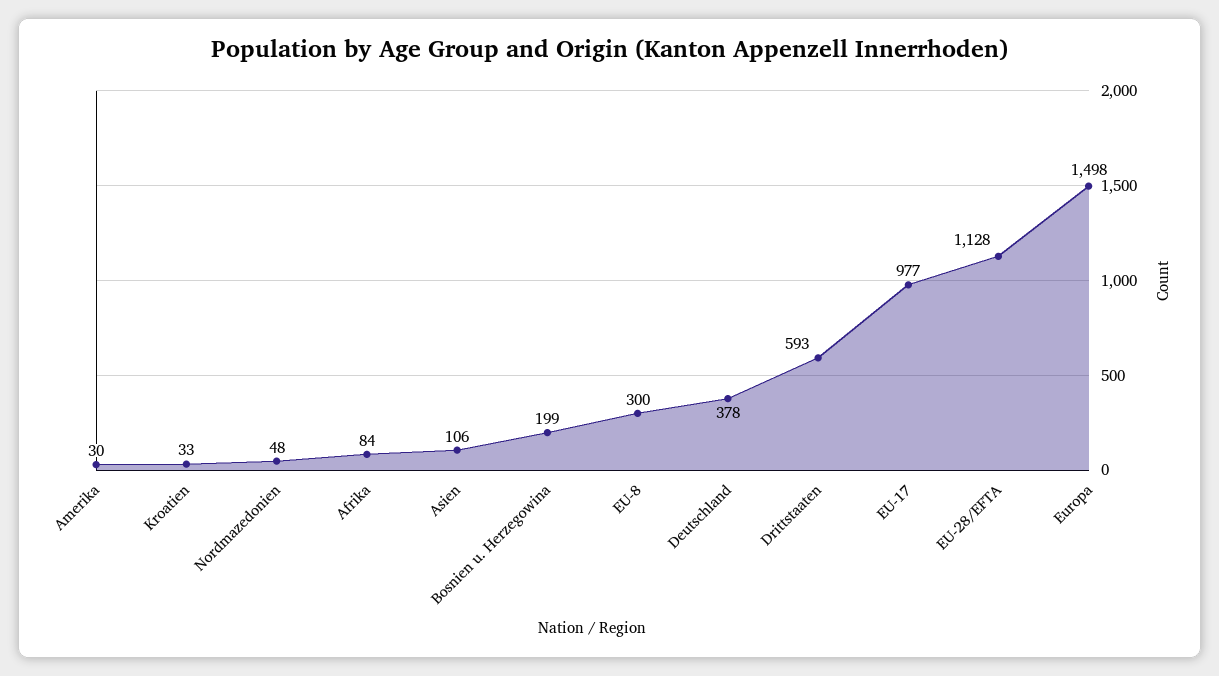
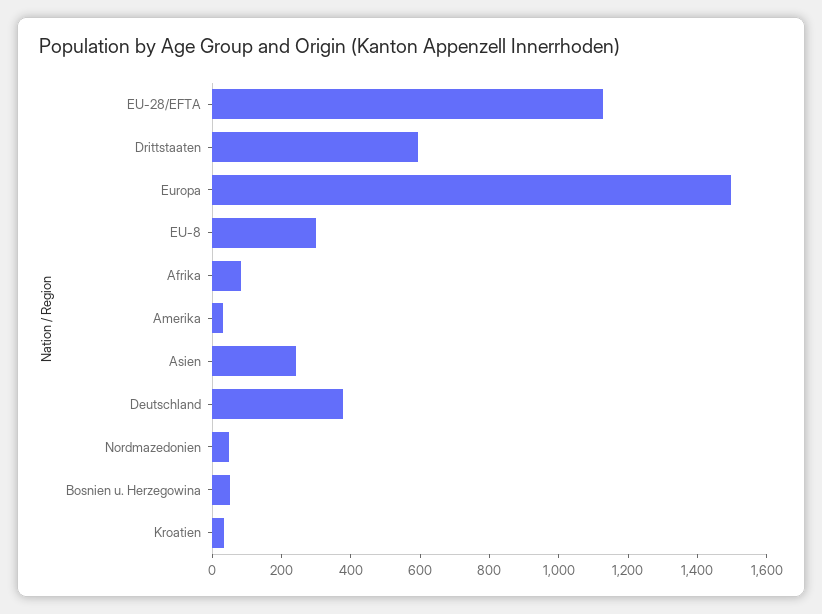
Asien: 106 -> 250
Bosnien u. Herzegowina: 199 -> 50
EU-17: 977 -> none

